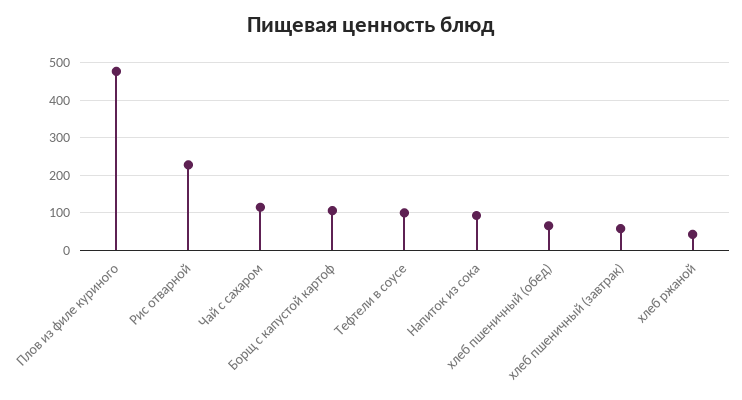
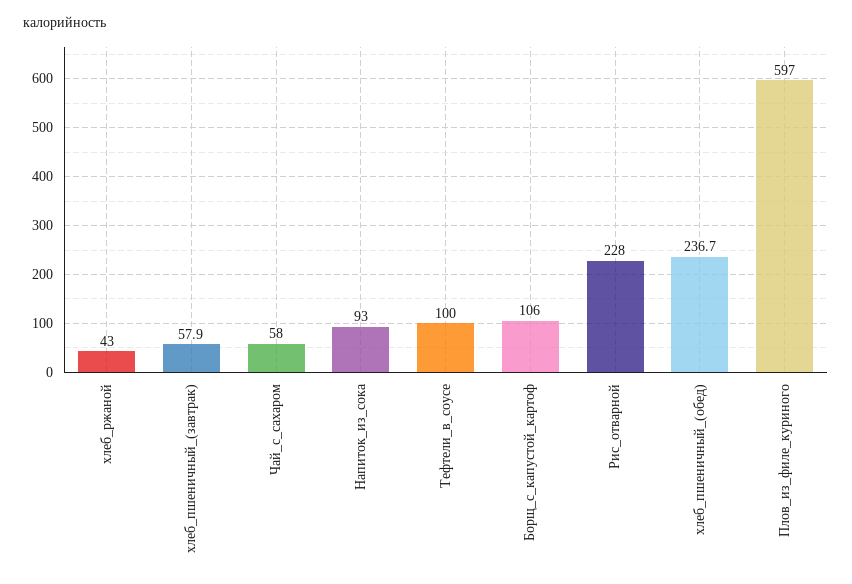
Плов из филе куриного: 480 -> 597
Чай с сахаром: 120 -> 58
хлеб пшеничный (обед): 60 -> 236.7

